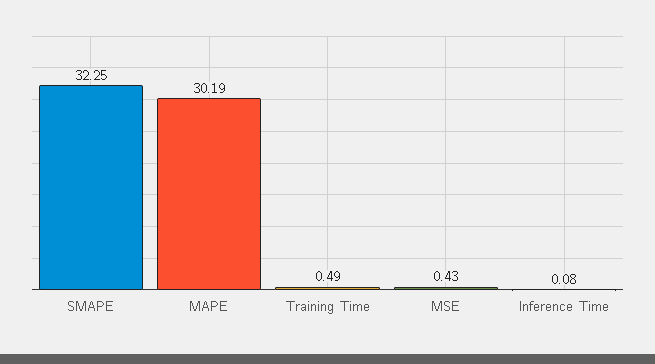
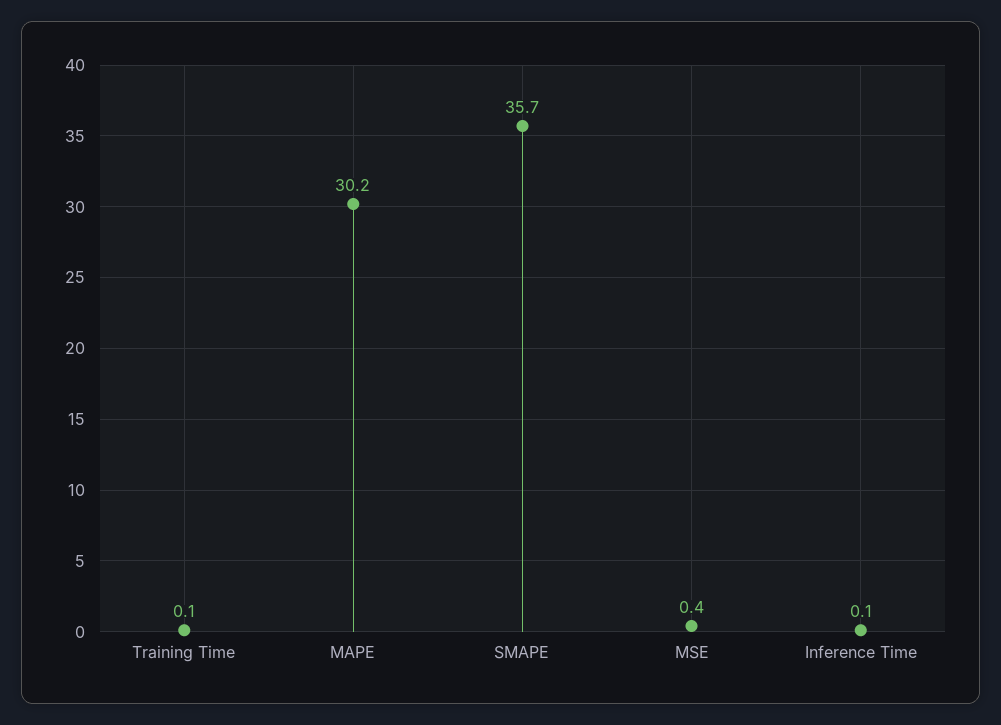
SMAPE: 32.25 -> 35.7
Training Time: 0.49 -> 0.1

